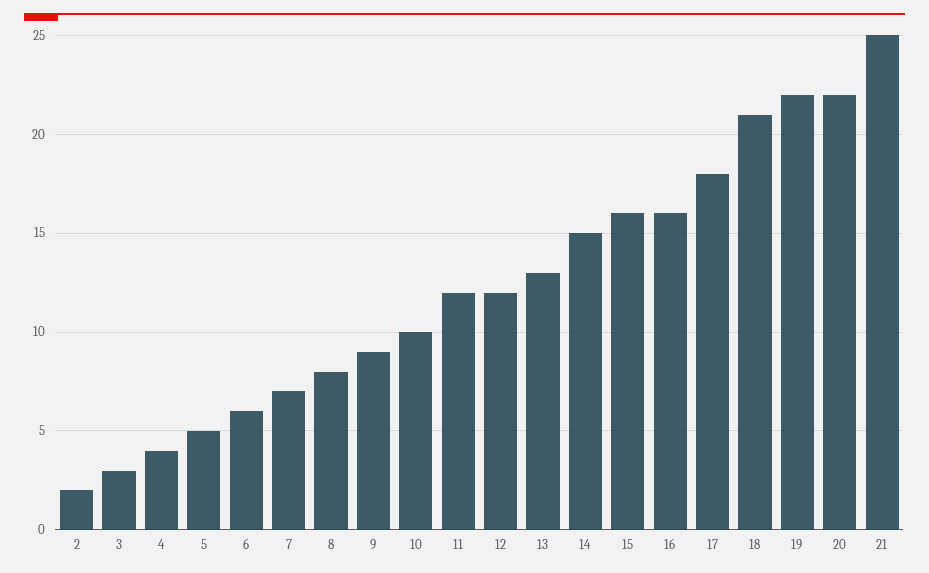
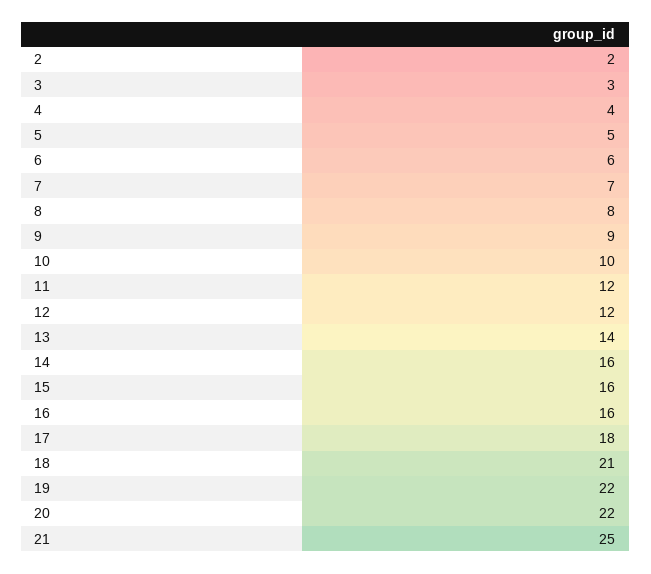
13: 13 -> 14
14: 15 -> 16

